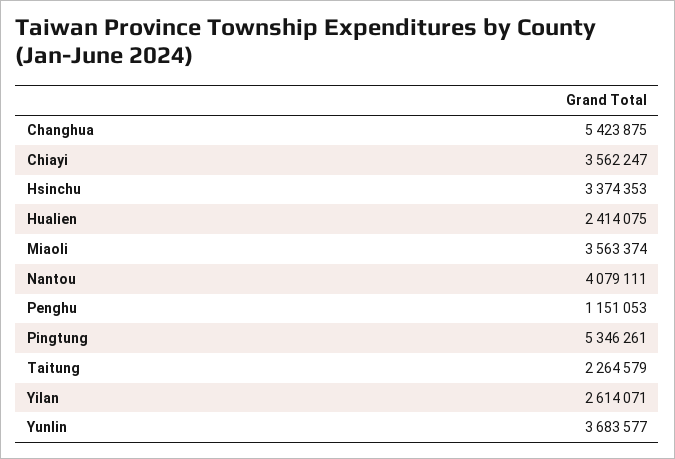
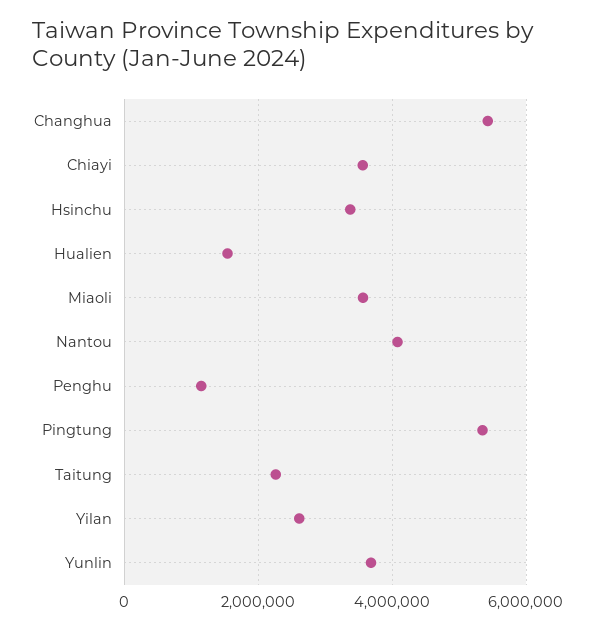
Hualien: 2414075 -> 1600000

